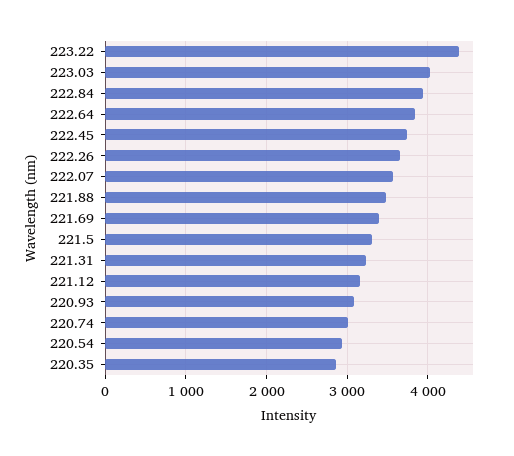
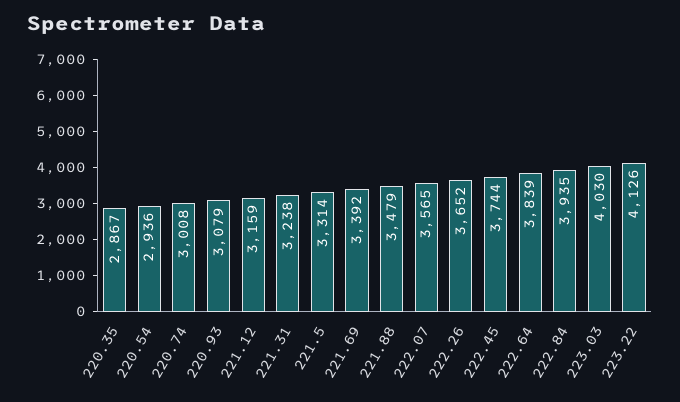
223.22: 4400 -> 4126

